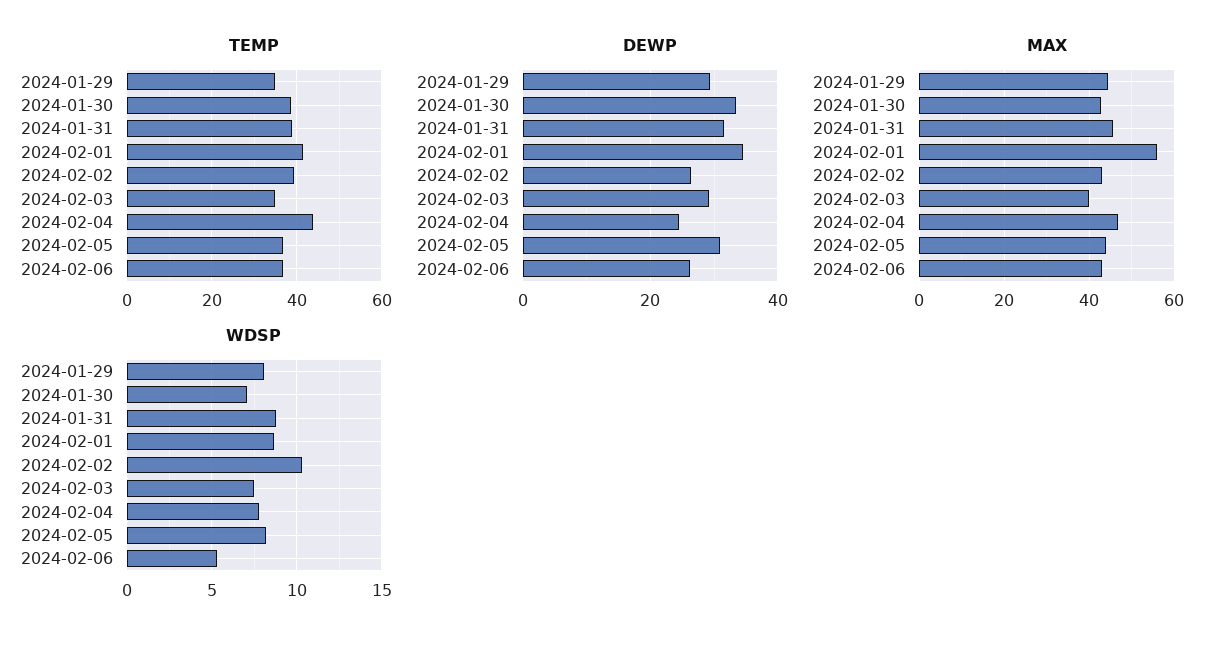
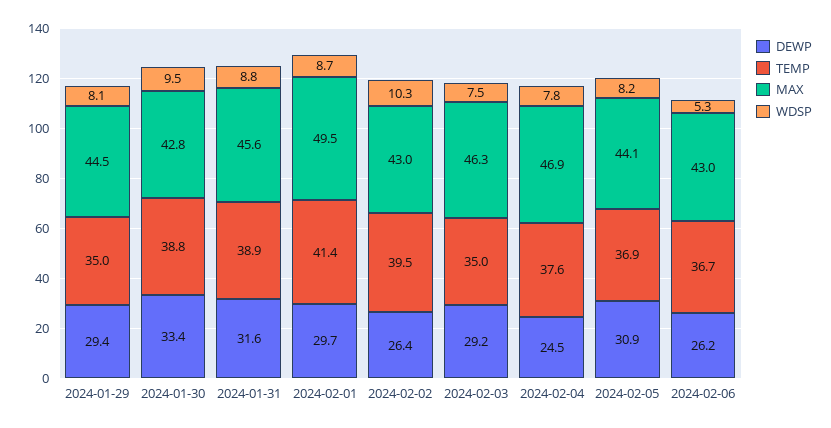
TEMP, 2024-02-04: 44 -> 37.6
DEWP, 2024-02-01: 34 -> 29.7
MAX, 2024-02-01: 56 -> 49.5
MAX, 2024-02-03: 40 -> 46.3
WDSP, 2024-01-30: 7 -> 9.5

